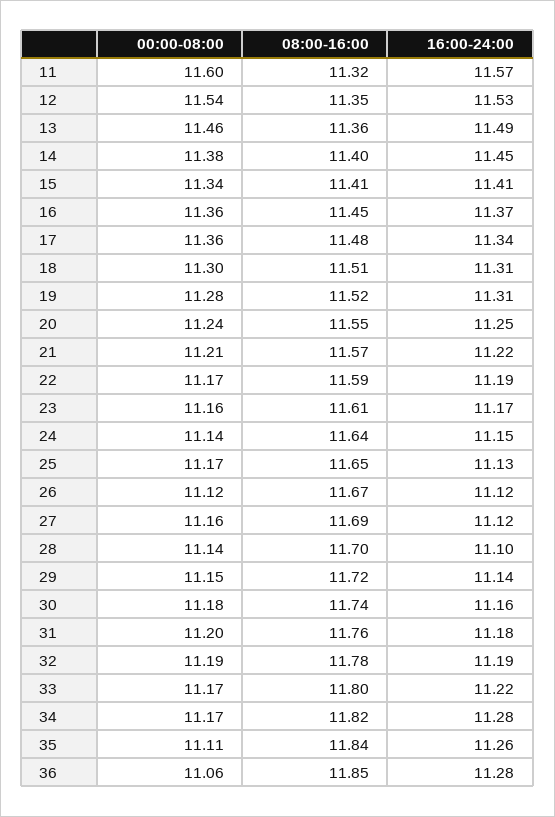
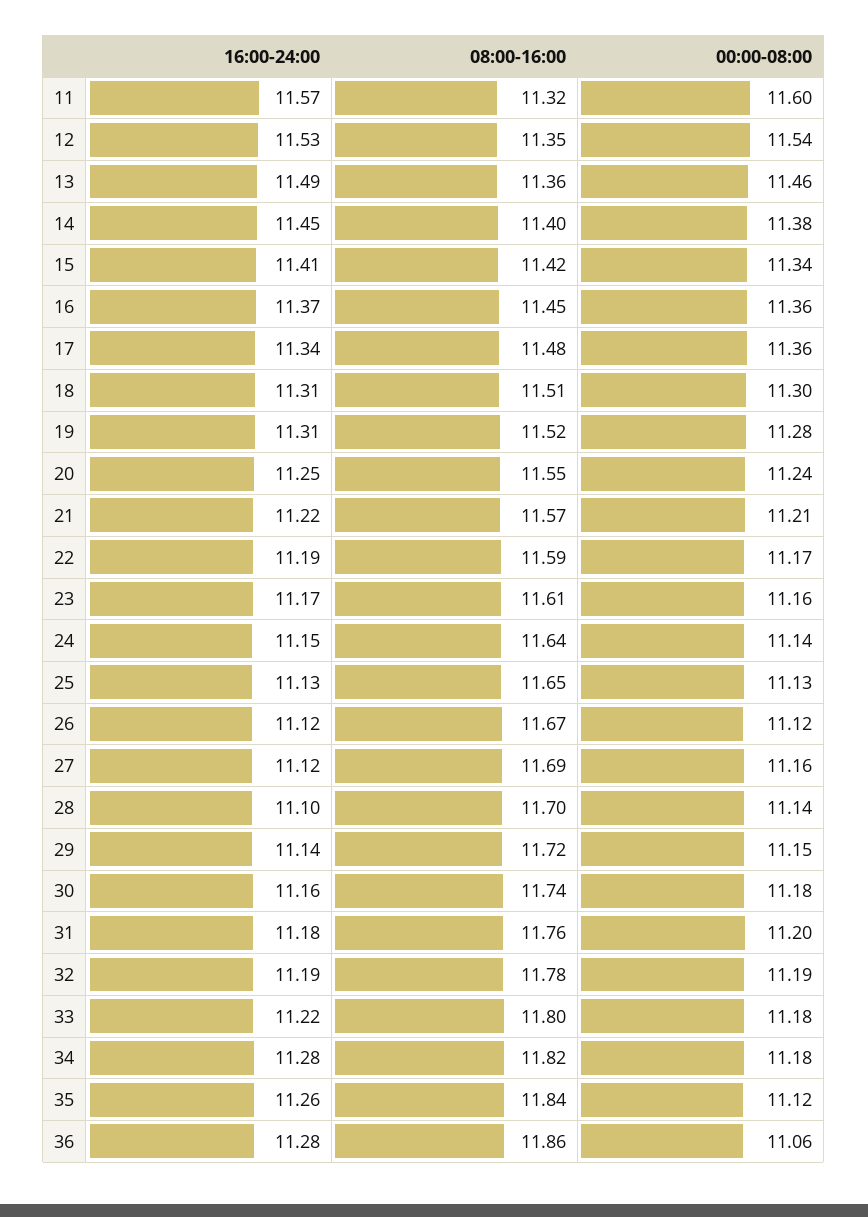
08:00-16:00, 15: 11.41 -> 11.42
00:00-08:00, 25: 11.17 -> 11.13
00:00-08:00, 33: 11.17 -> 11.18
00:00-08:00, 34: 11.17 -> 11.18
00:00-08:00, 35: 11.11 -> 11.12
08:00-16:00, 36: 11.85 -> 11.86

